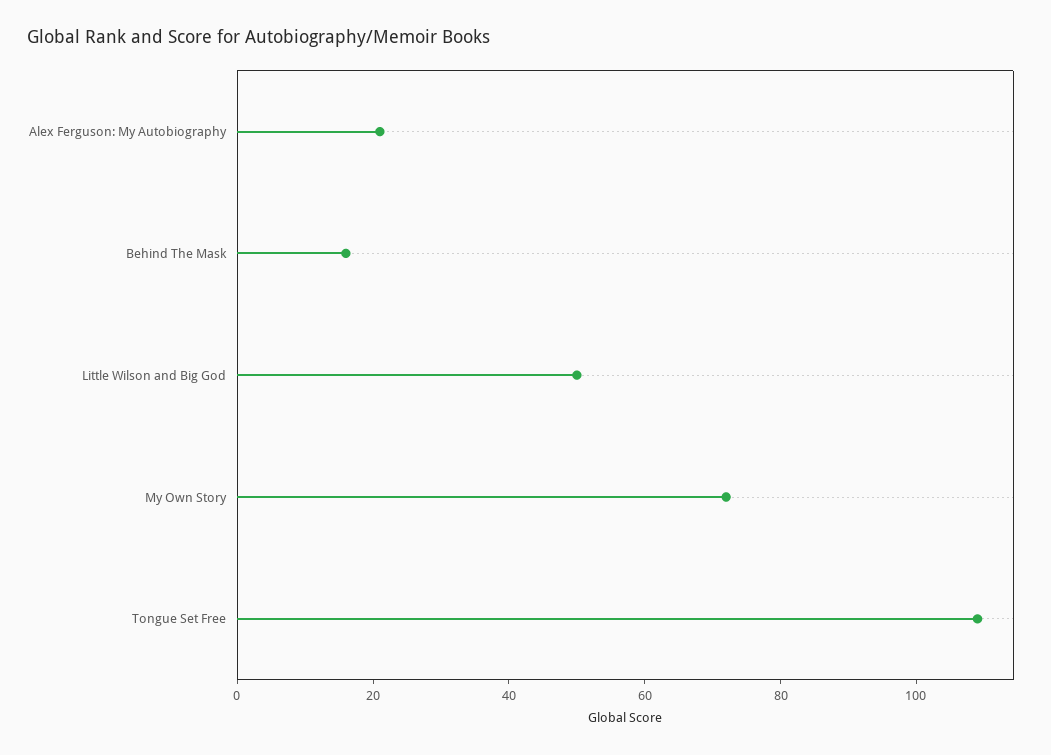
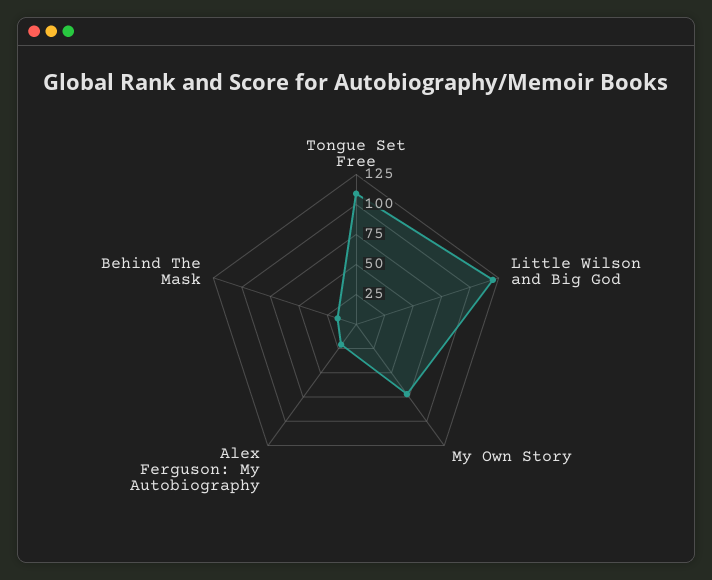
Little Wilson and Big God: 50 -> 125

